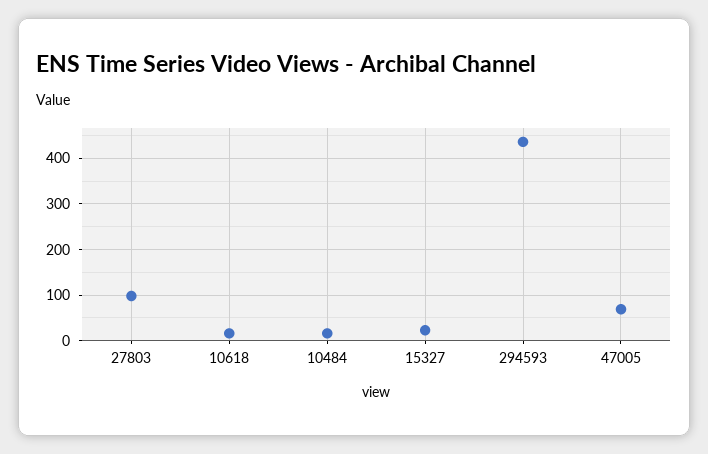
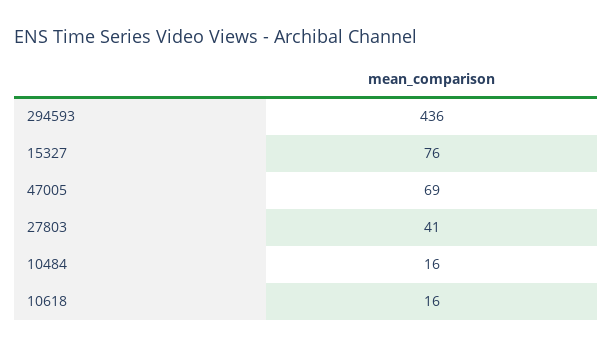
27803: 100 -> 41
15327: 20 -> 76

